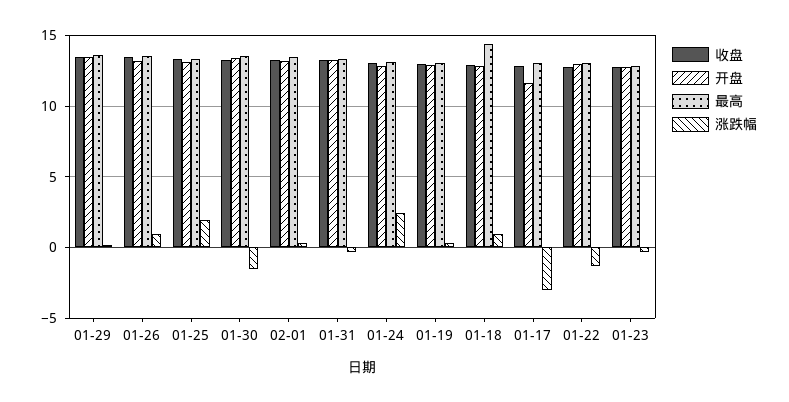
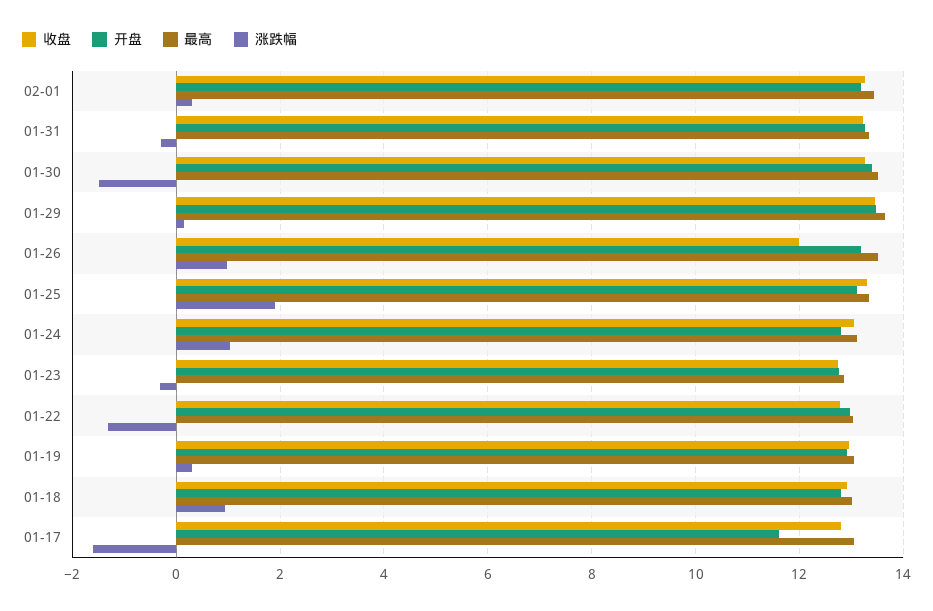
收盘, 01-26: 13.5 -> 12
涨跌幅, 01-24: 2.5 -> 1
最高, 01-18: 14.5 -> 13
涨跌幅, 01-17: -3 -> -1.6

